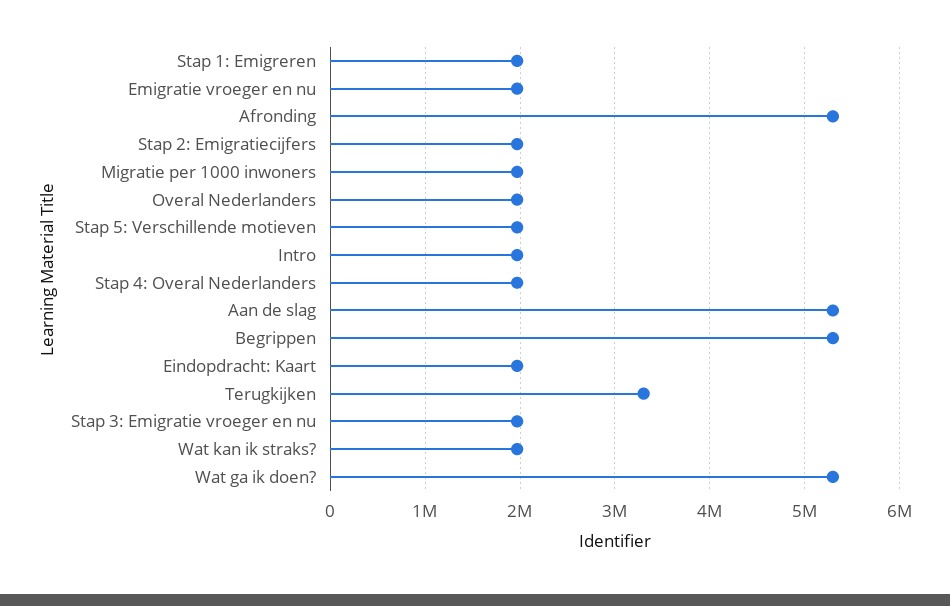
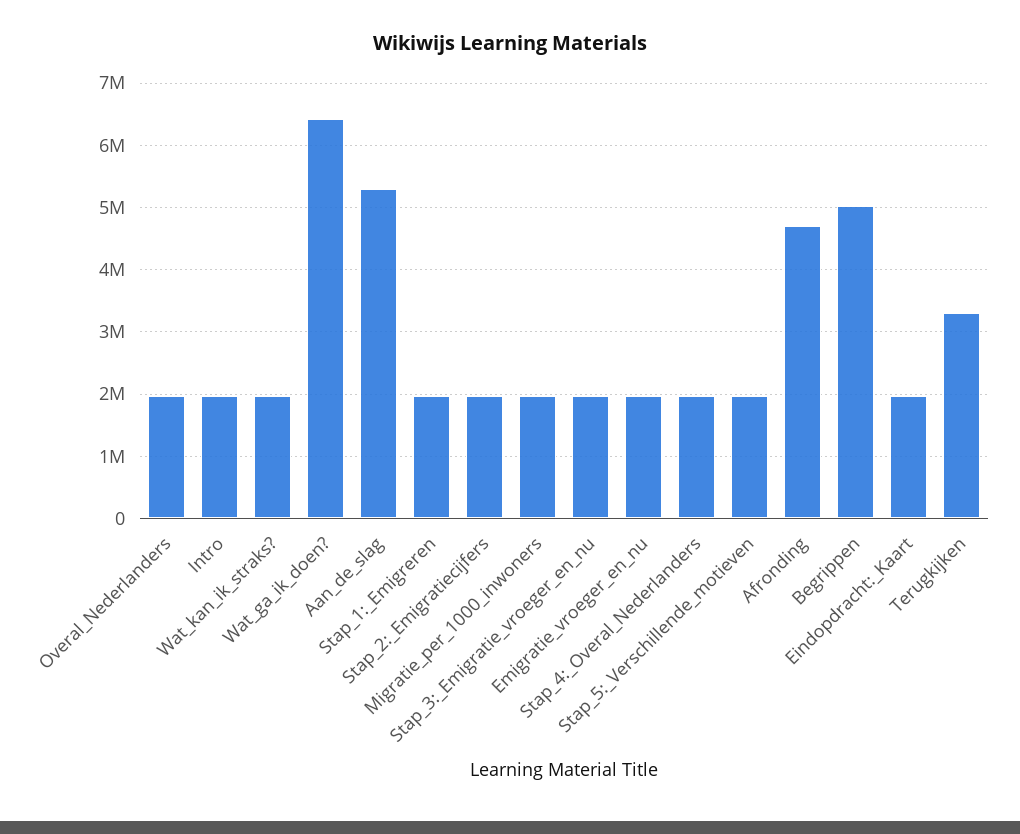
Afronding: 5300000 -> 4700000
Begrippen: 5300000 -> 5000000
Wat ga ik doen?: 5300000 -> 6400000

